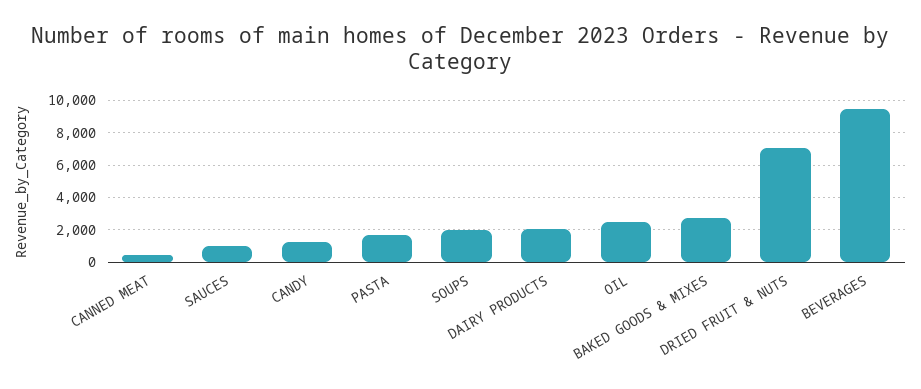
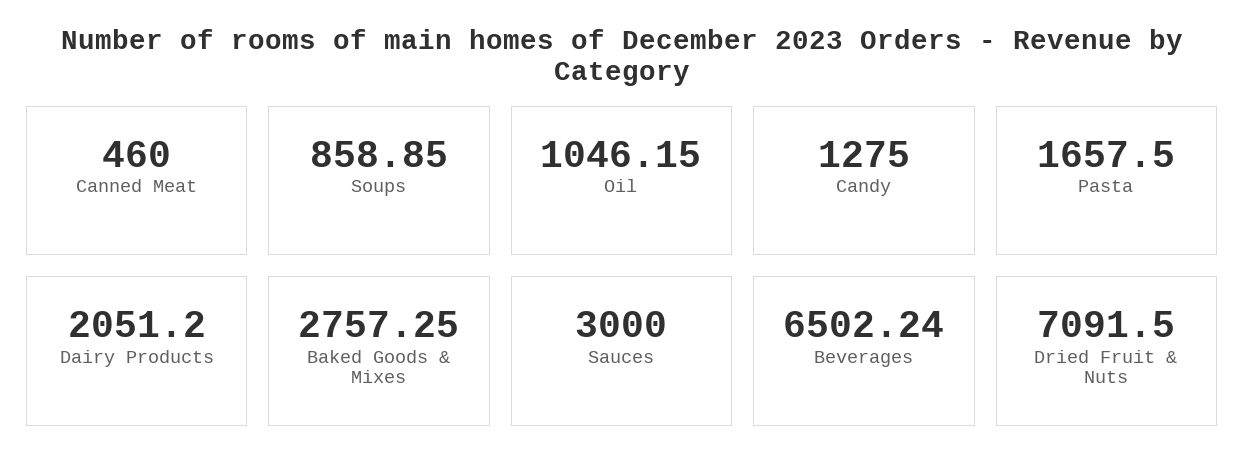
SAUCES: 1000 -> 3000
SOUPS: 2000 -> 858.85
OIL: 2500 -> 1046.15
BEVERAGES: 9500 -> 6502.24

